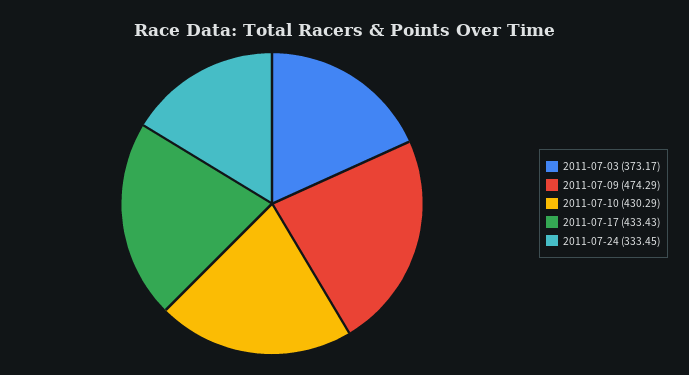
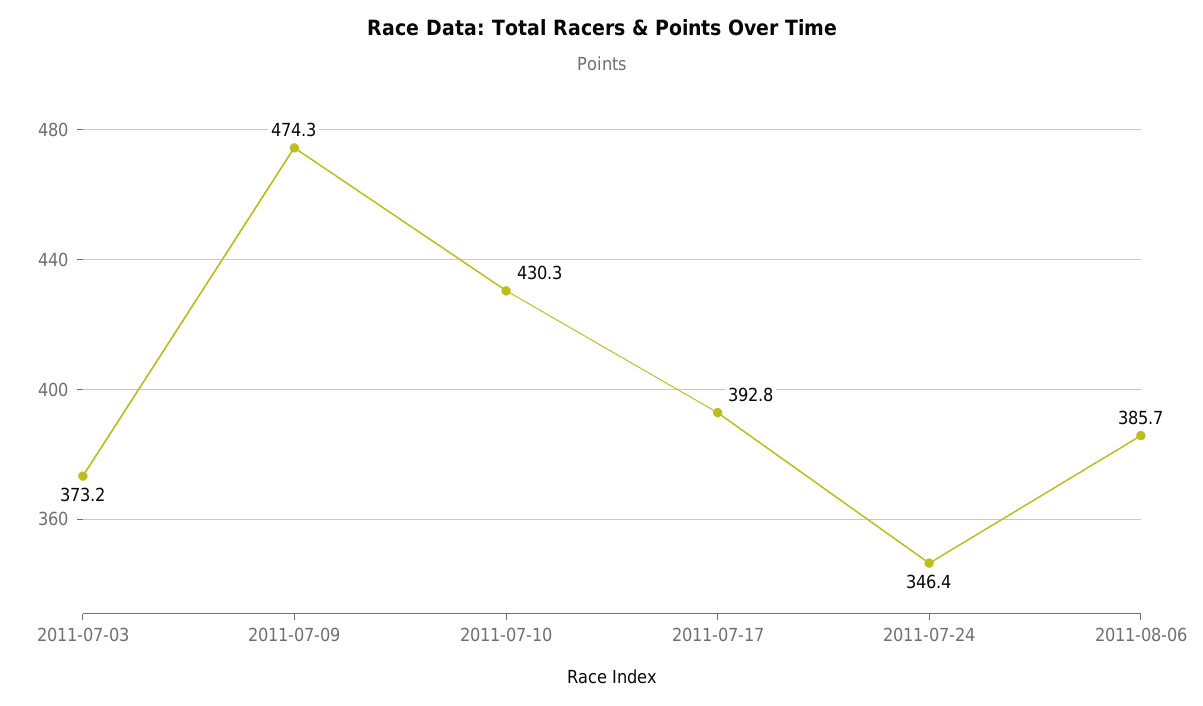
2011-07-17: 433.43 -> 392.8
2011-07-24: 333.45 -> 346.4
2011-08-06: none -> 385.7

